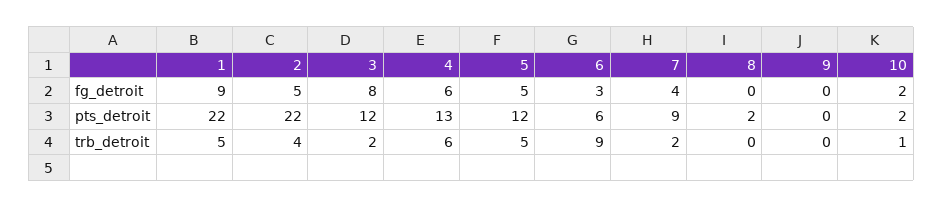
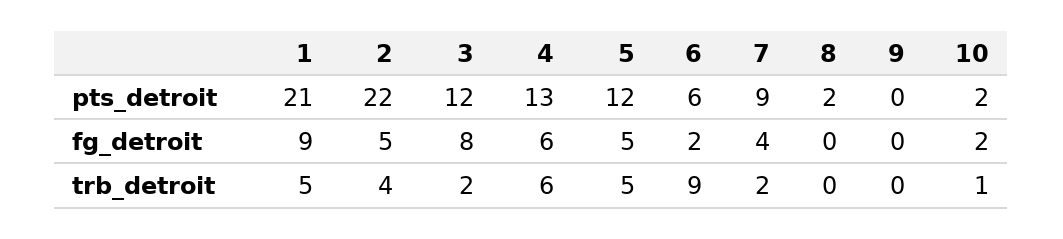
6, fg_detroit: 3 -> 2
1, pts_detroit: 22 -> 21

